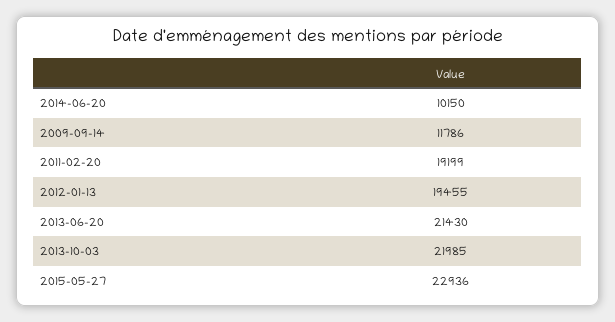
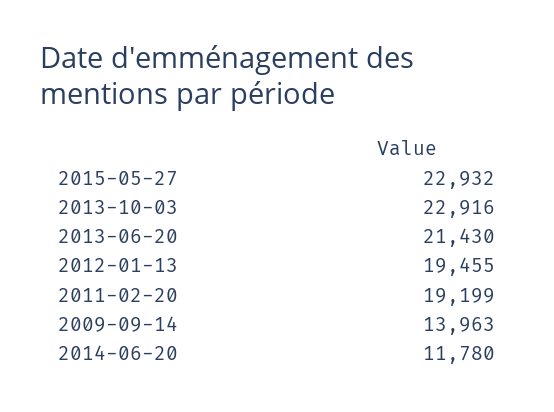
2014-06-20: 10150 -> 11780
2009-09-14: 11786 -> 13963
2013-10-03: 21985 -> 22916
2015-05-27: 22936 -> 22932

